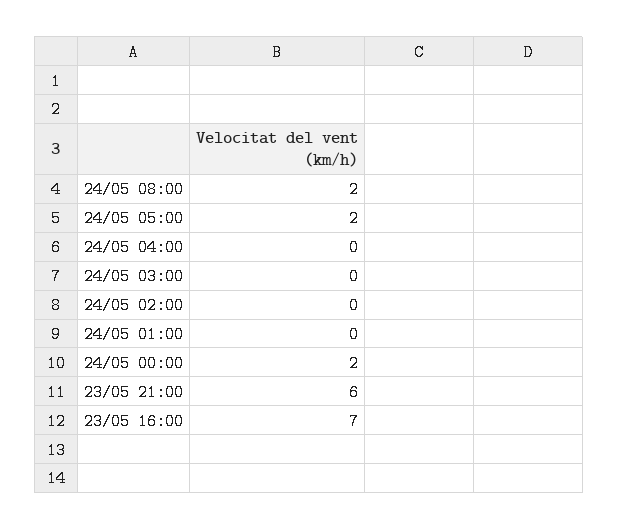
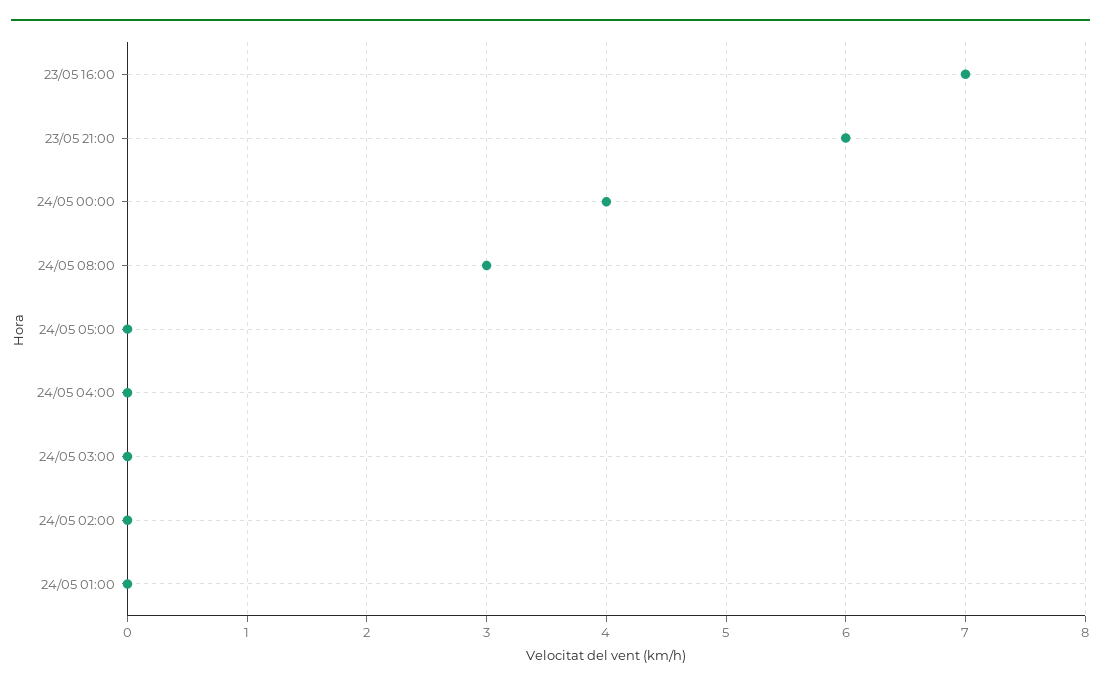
24/05 08:00: 2 -> 3
24/05 05:00: 2 -> 0
24/05 00:00: 2 -> 4

